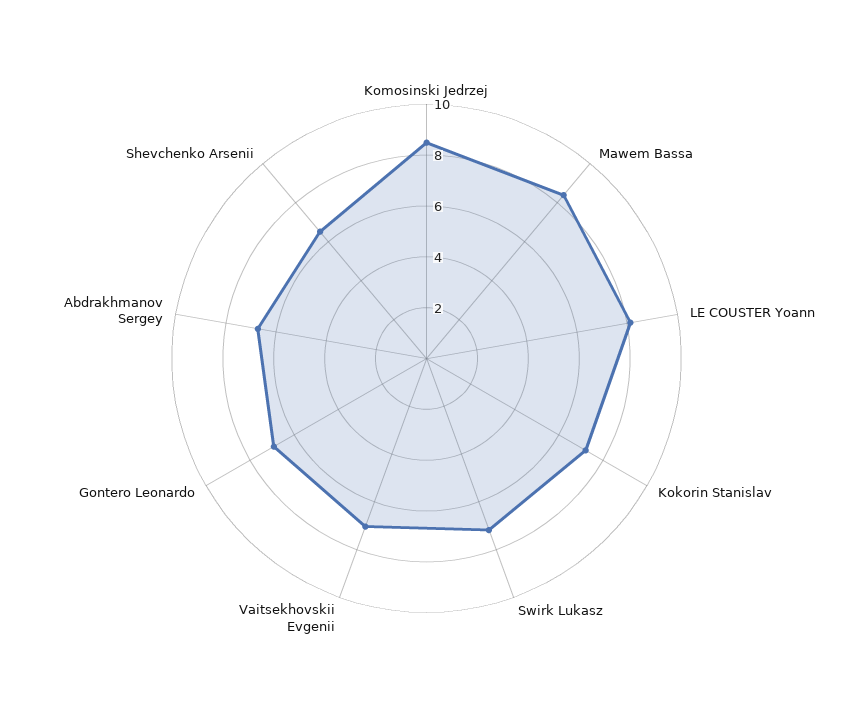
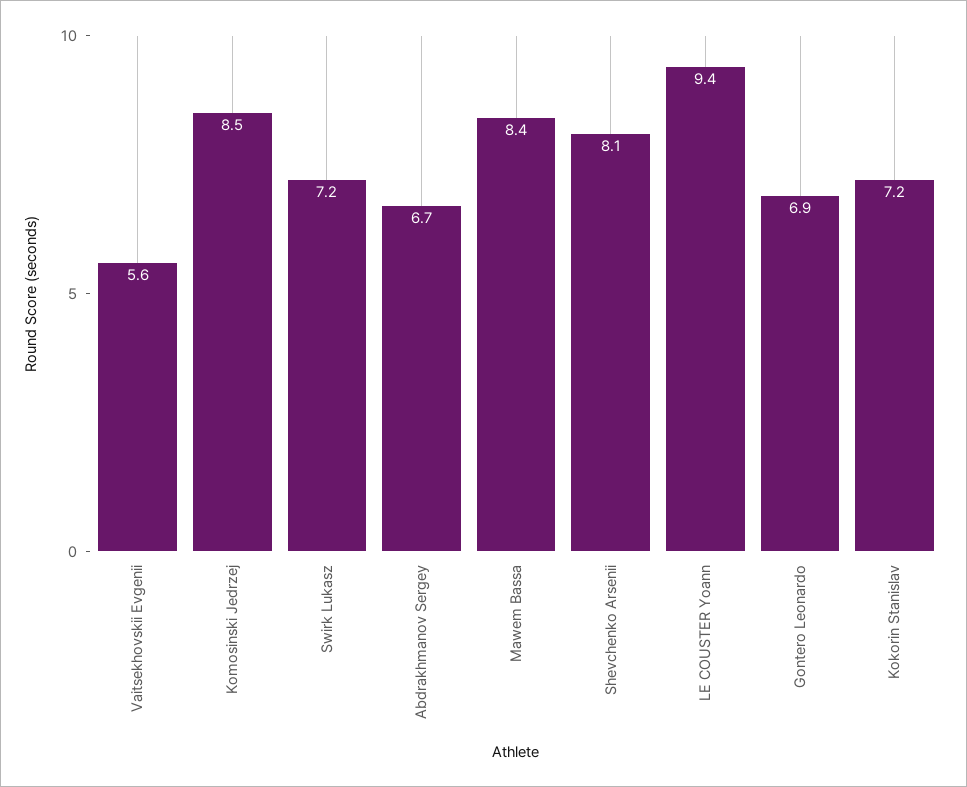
LE COUSTER Yoann: 8 -> 9.4
Vaitsekhovskii Evgenii: 7 -> 5.6
Shevchenko Arsenii: 6.5 -> 8.1

